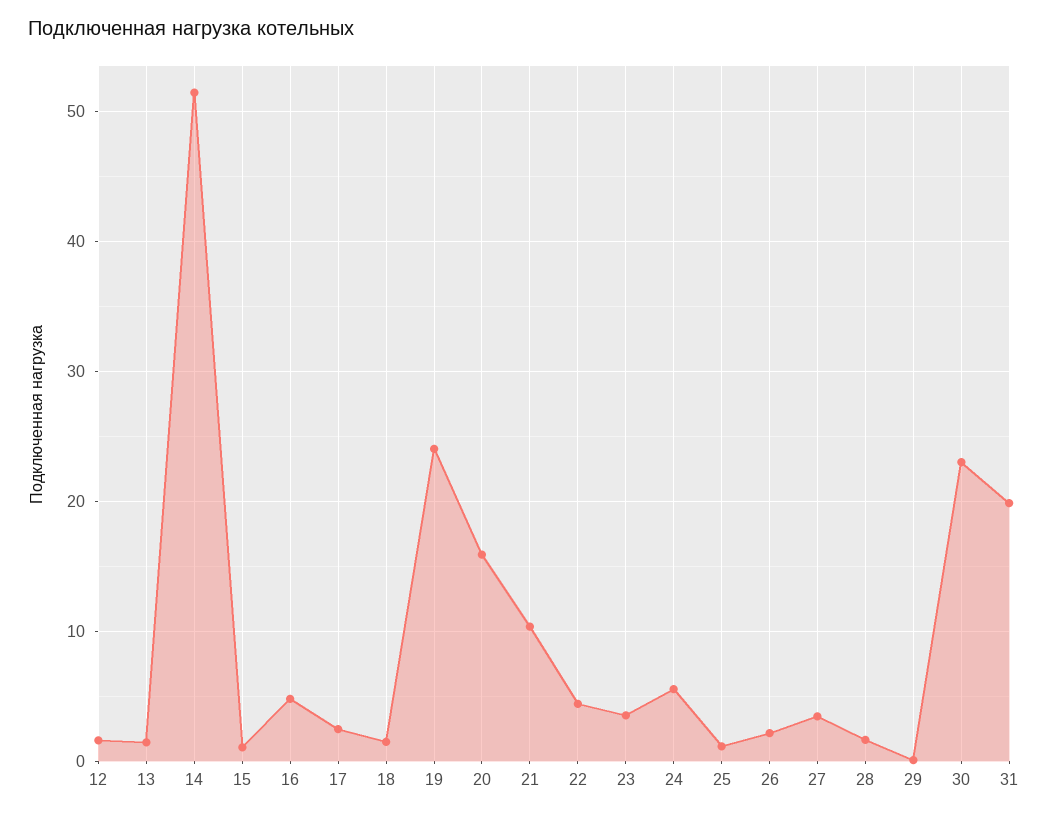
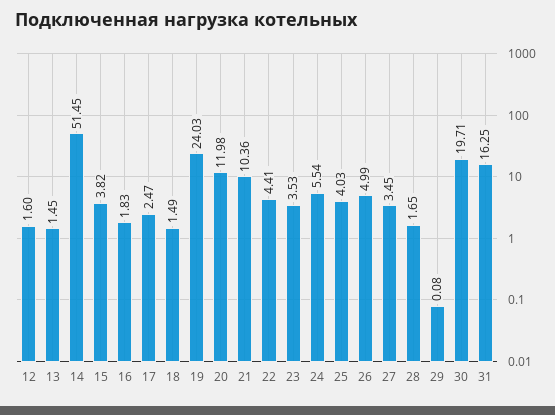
15: 1 -> 3.82
16: 5 -> 1.83
20: 16 -> 11.98
25: 1 -> 4.03
26: 2 -> 4.99
30: 23 -> 19.71
31: 20 -> 16.25

